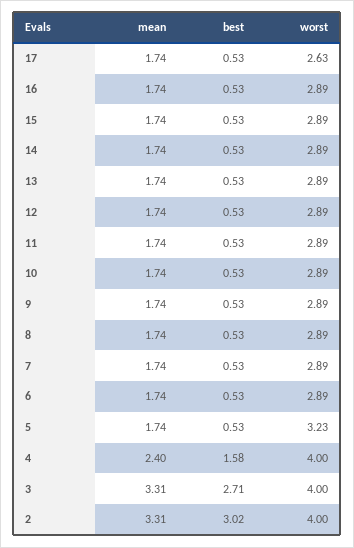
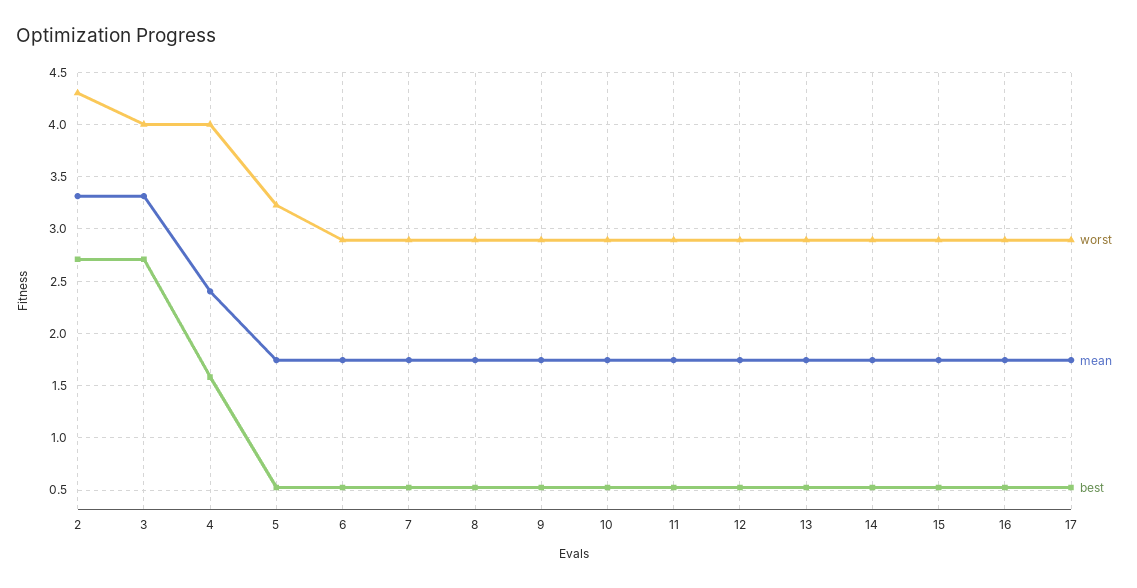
worst, 17: 2.63 -> 2.9
best, 2: 3.02 -> 2.7
worst, 2: 4 -> 4.3

